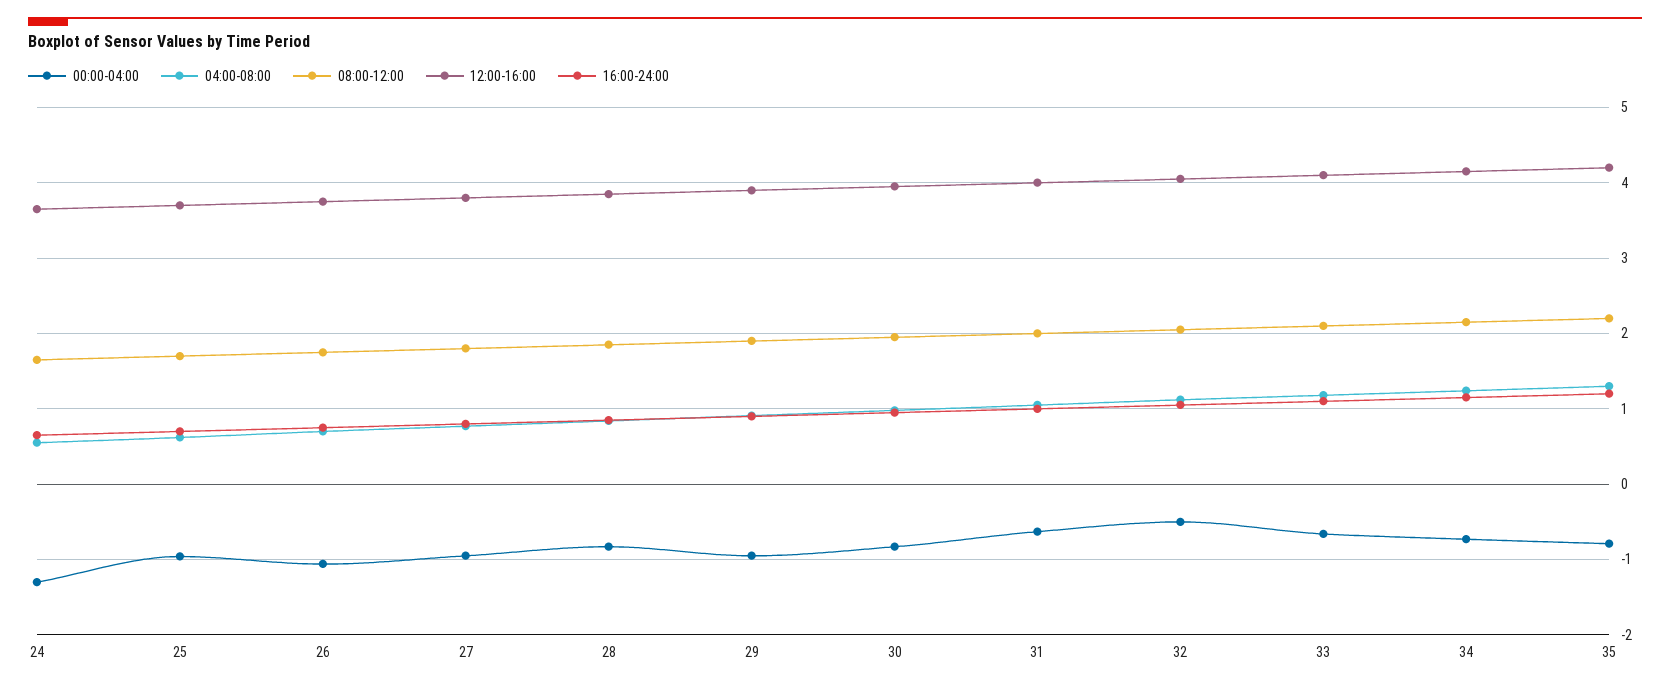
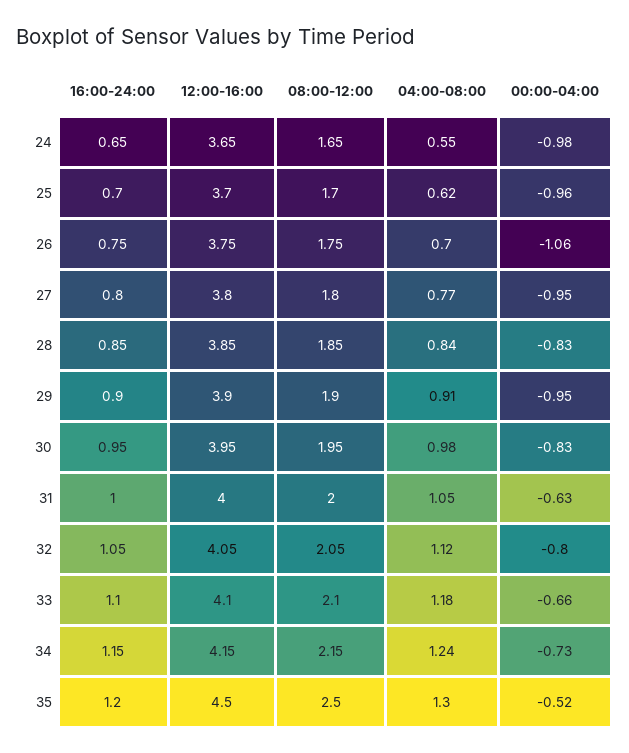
00:00-04:00, 24: -1.3 -> -0.98
00:00-04:00, 32: -0.5 -> -0.8
00:00-04:00, 35: -0.8 -> -0.52
08:00-12:00, 35: 2.2 -> 2.5
12:00-16:00, 35: 4.2 -> 4.5

